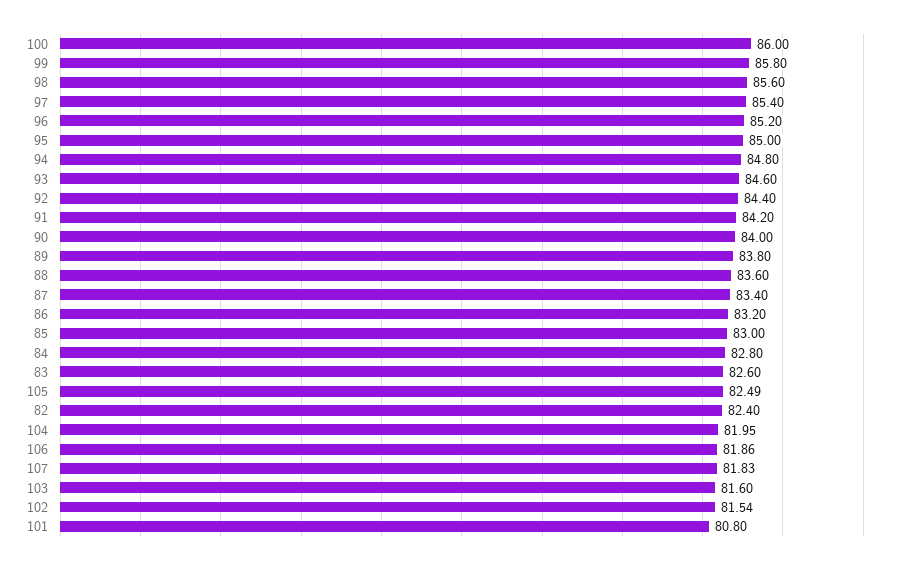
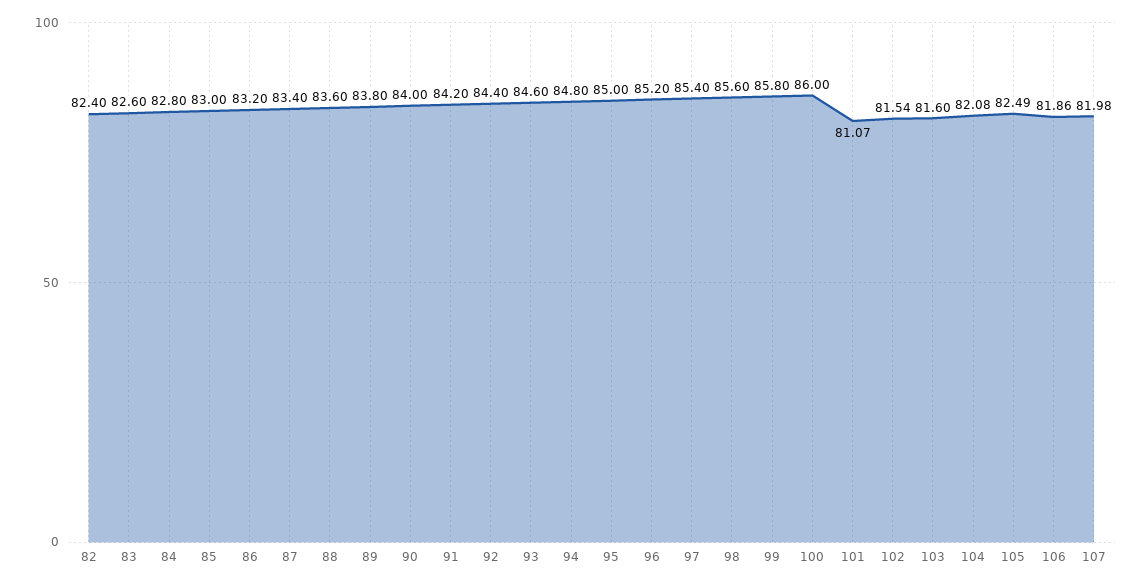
104: 81.95 -> 82.08
107: 81.83 -> 81.98
101: 80.8 -> 81.07

